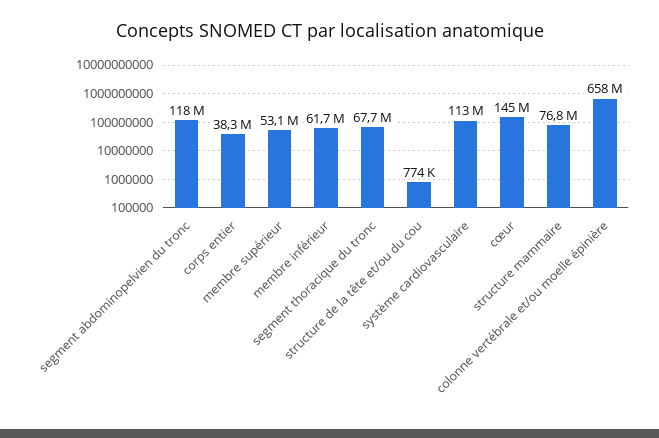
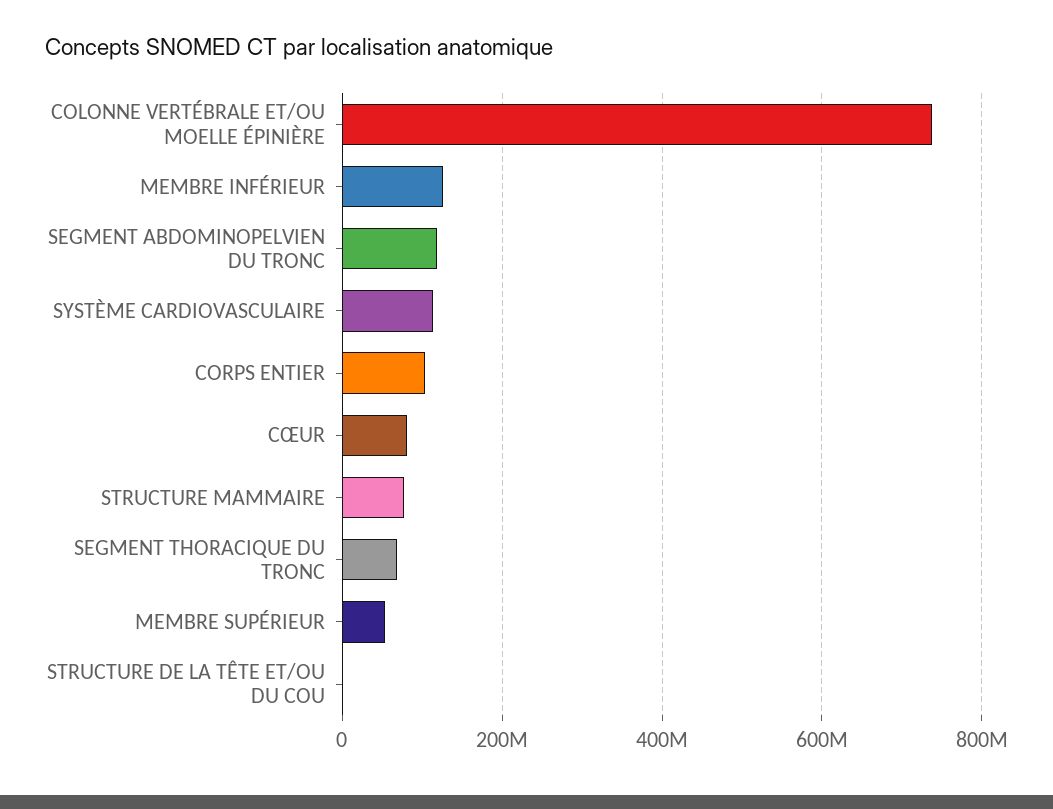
corps entier: 38300000 -> 100000000
membre inférieur: 61700000 -> 120000000
cœur: 145000000 -> 80000000
colonne vertébrale et/ou moelle épinière: 658000000 -> 740000000

